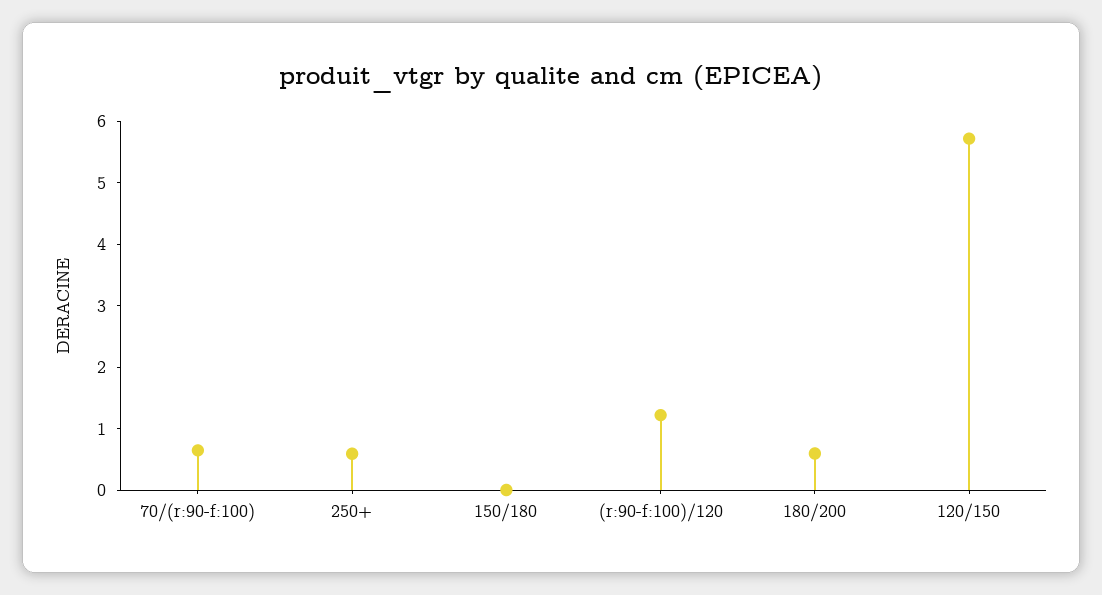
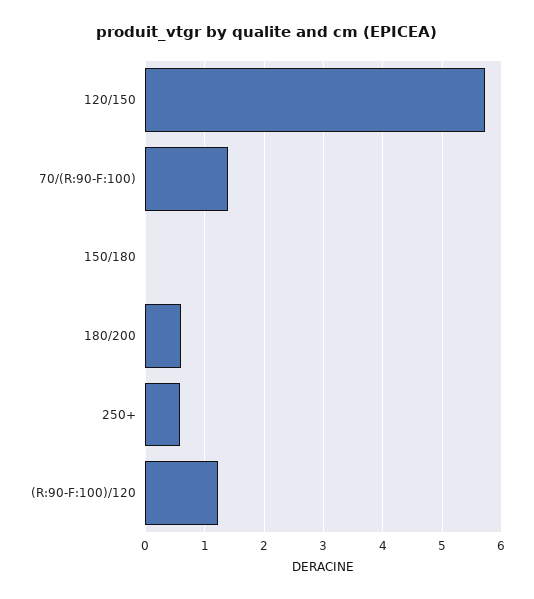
70/(r:90-f:100): 0.6 -> 1.4

